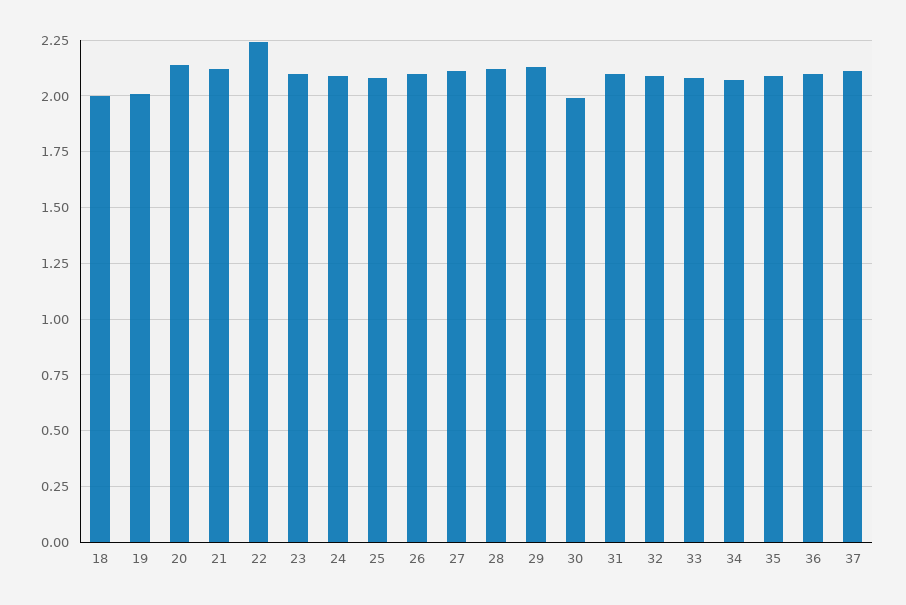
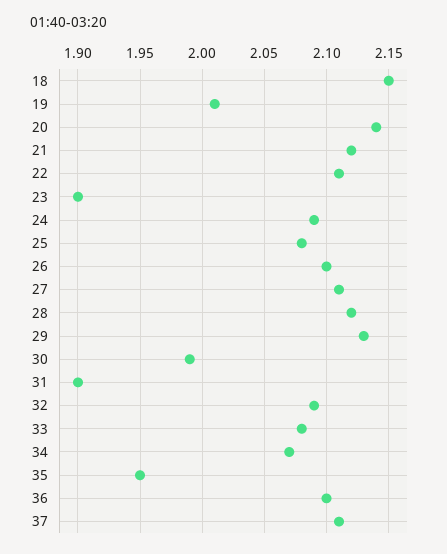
18: 2 -> 2.15
22: 2.25 -> 2.11
23: 2.1 -> 1.9
31: 2.1 -> 1.9
35: 2.1 -> 1.95

